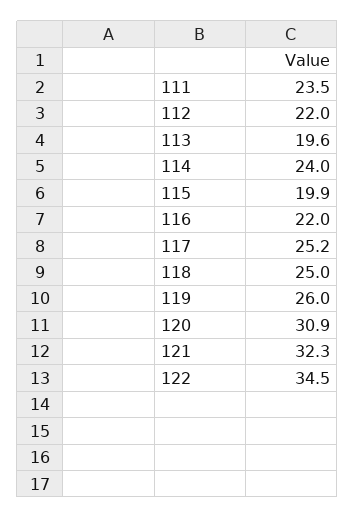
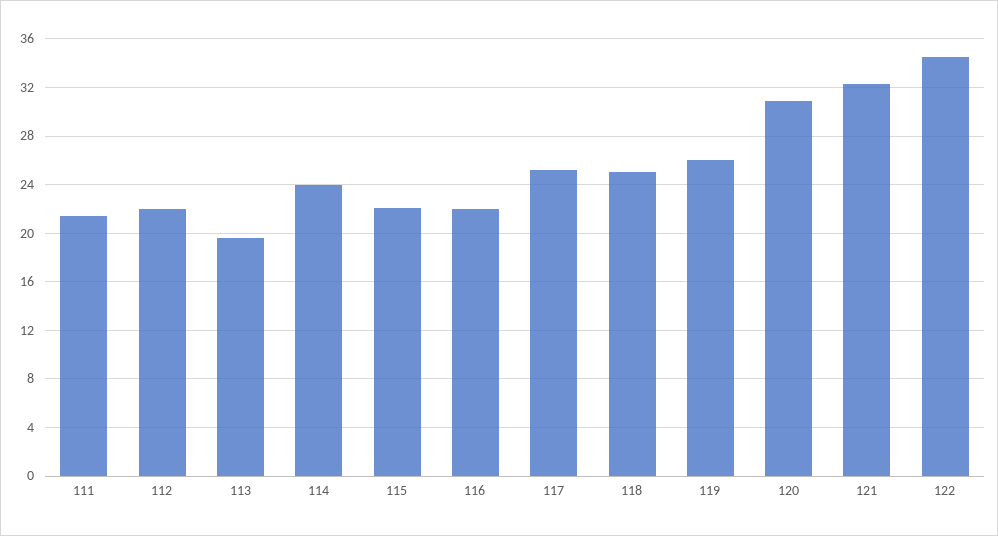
111: 23.5 -> 21.5
115: 19.9 -> 22

